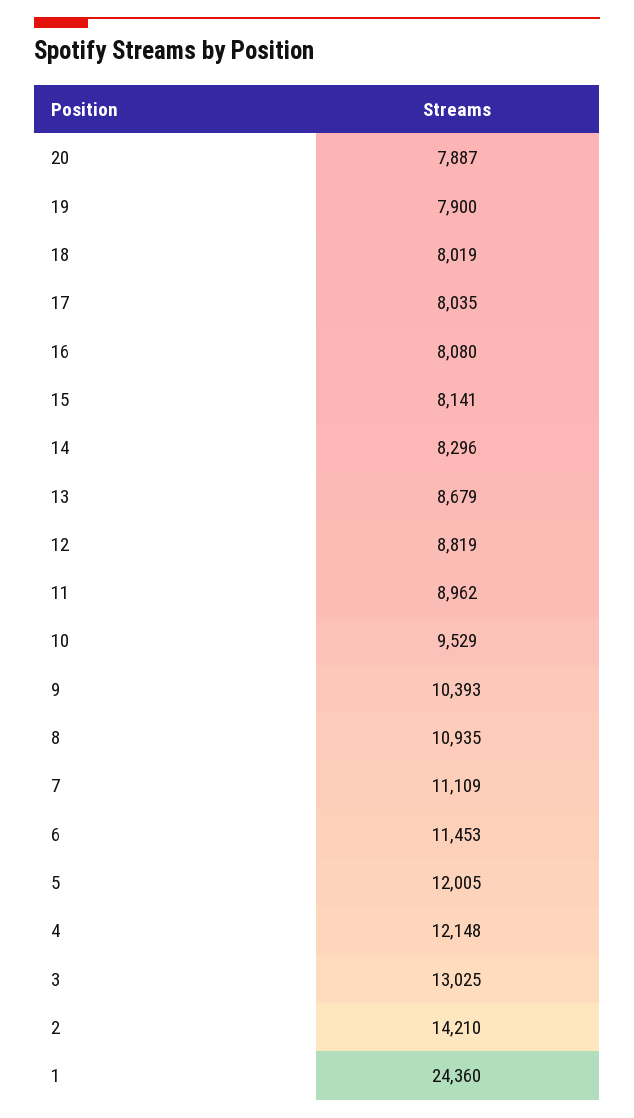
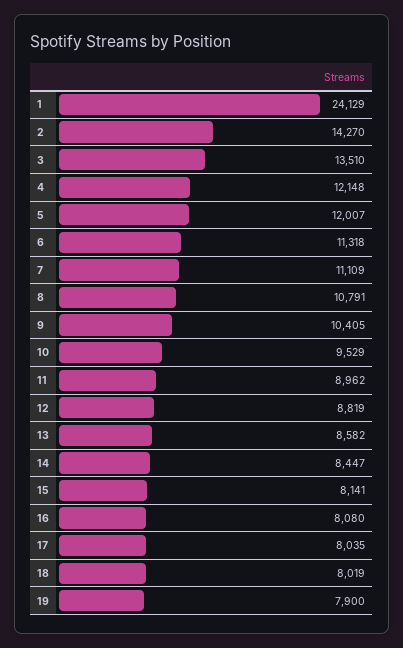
20: 7887 -> none
14: 8296 -> 8447
13: 8679 -> 8582
9: 10393 -> 10405
8: 10935 -> 10791
6: 11453 -> 11318
5: 12005 -> 12007
3: 13025 -> 13510
2: 14210 -> 14270
1: 24360 -> 24129

